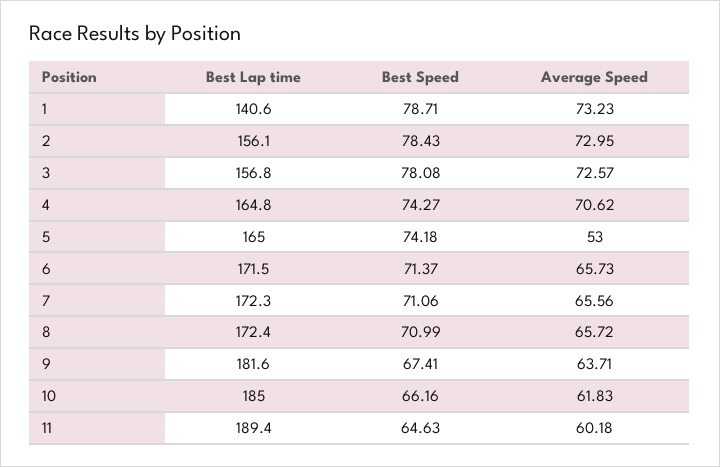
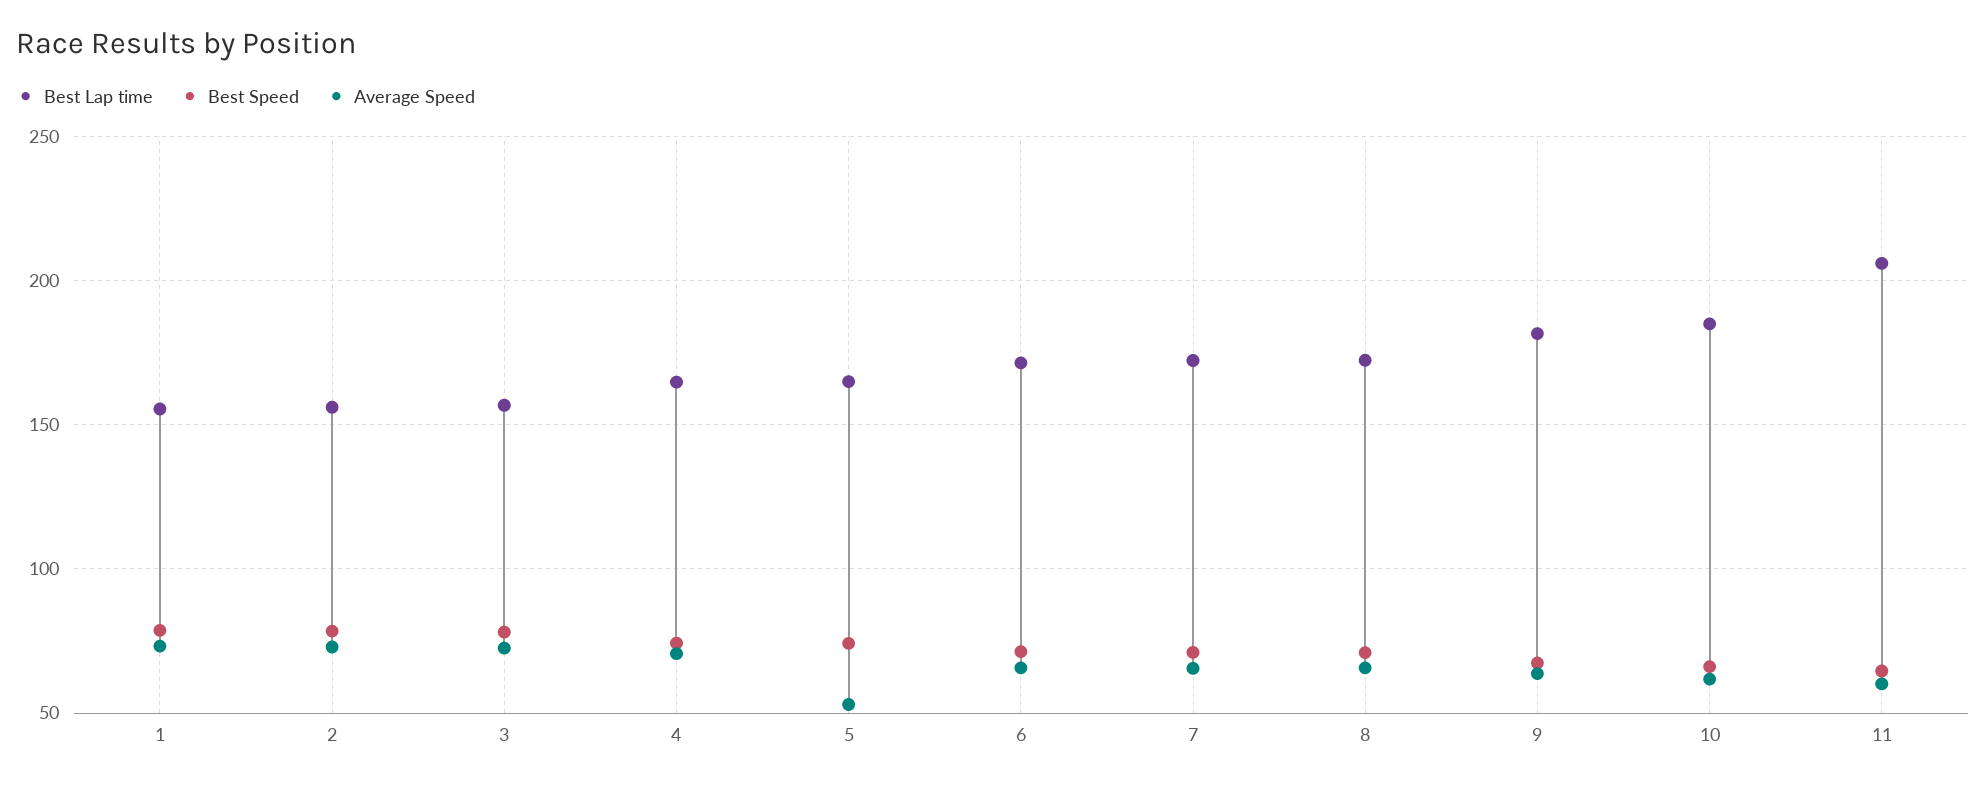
Best Lap time, 1: 140.6 -> 155
Best Lap time, 11: 189.4 -> 205

